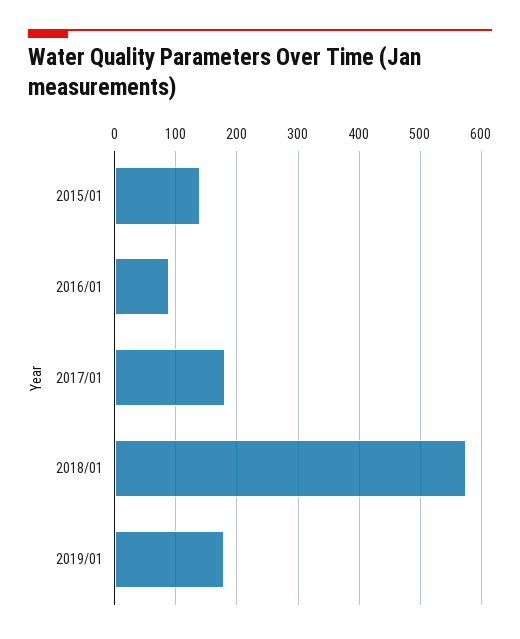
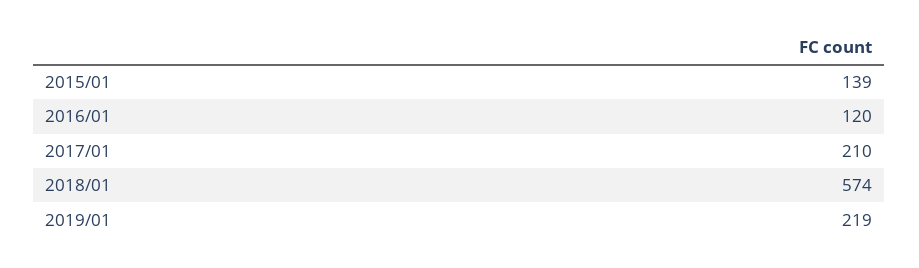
2016/01: 90 -> 120
2017/01: 180 -> 210
2019/01: 180 -> 219

